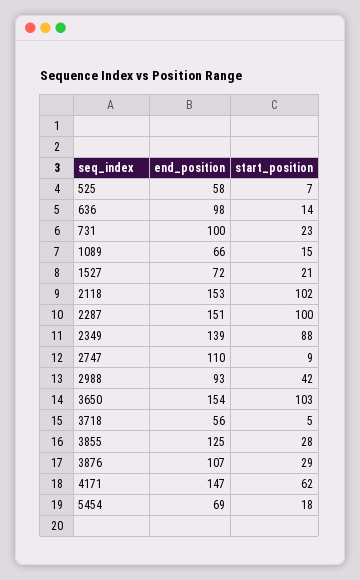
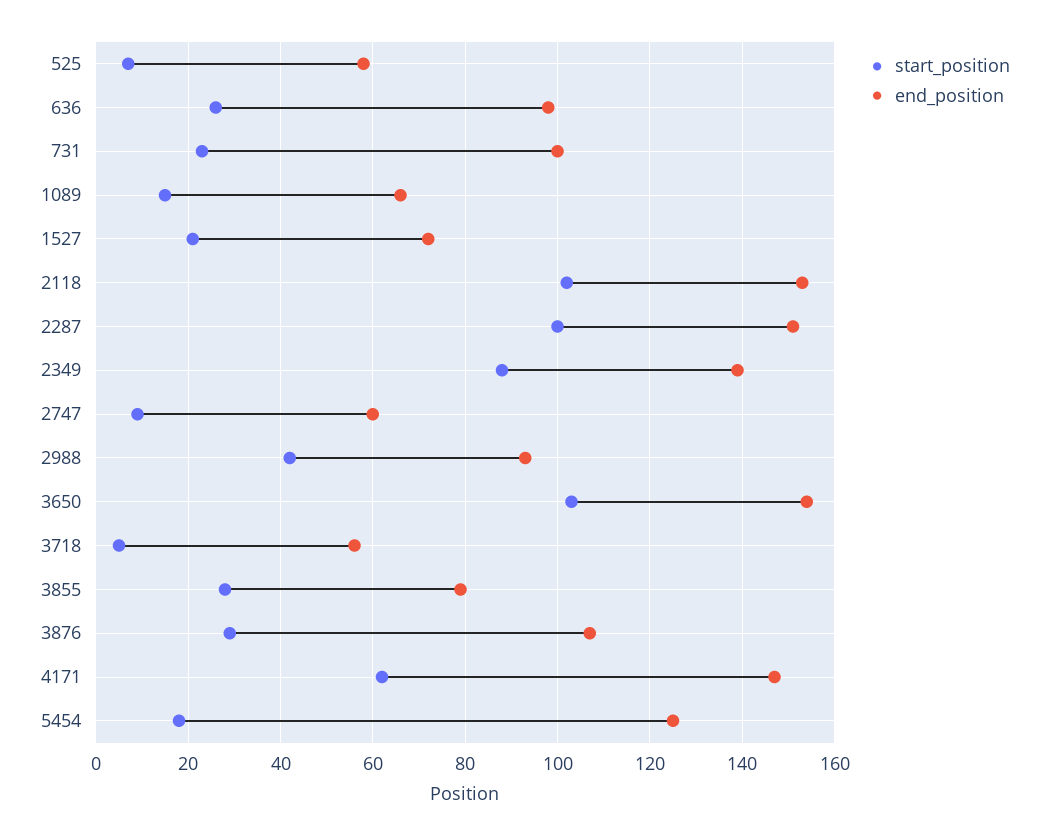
start_position, 636: 14 -> 25
end_position, 2747: 110 -> 60
end_position, 3855: 125 -> 80
end_position, 5454: 69 -> 125

